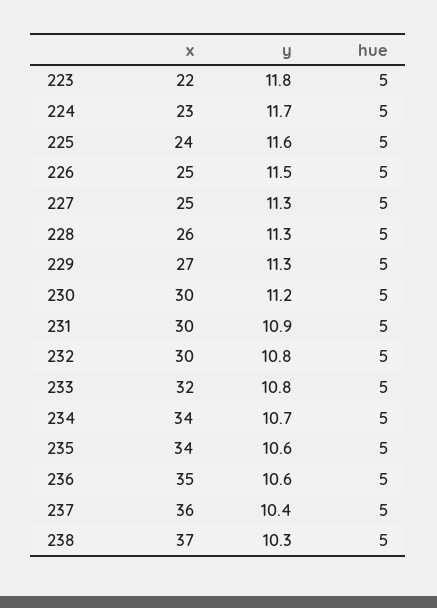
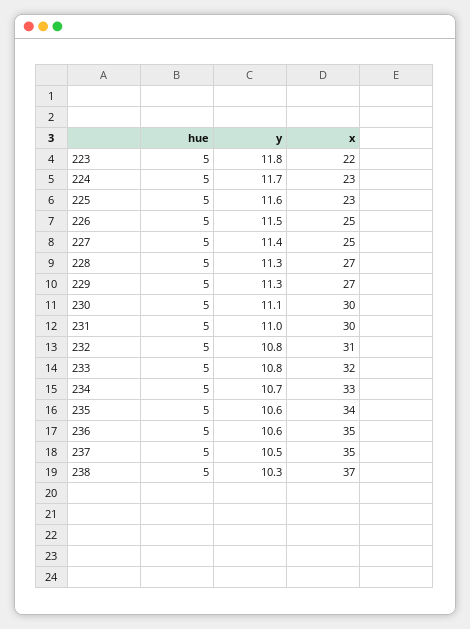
x, 225: 24 -> 23
y, 227: 11.3 -> 11.4
x, 228: 26 -> 27
y, 230: 11.2 -> 11.1
y, 231: 10.9 -> 11
x, 232: 30 -> 31
x, 234: 34 -> 33
x, 237: 36 -> 35
y, 237: 10.4 -> 10.5

